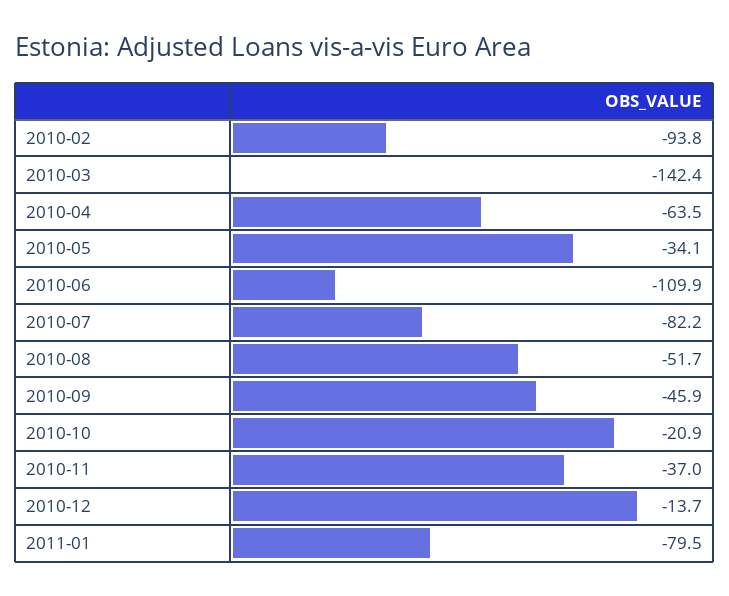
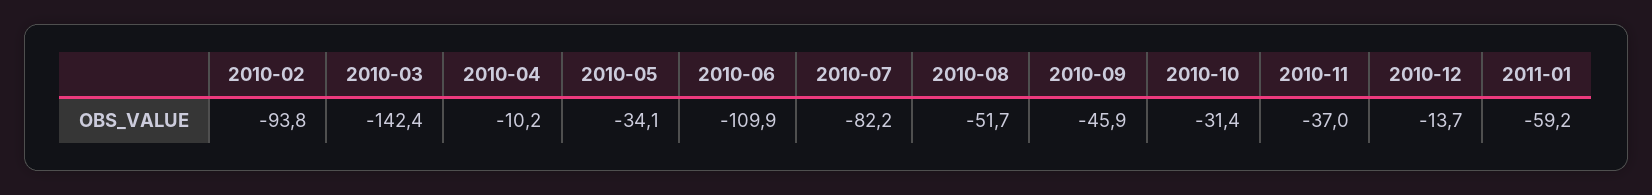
2010-04: -63.5 -> -10.2
2010-10: -20.9 -> -31.4
2011-01: -79.5 -> -59.2

